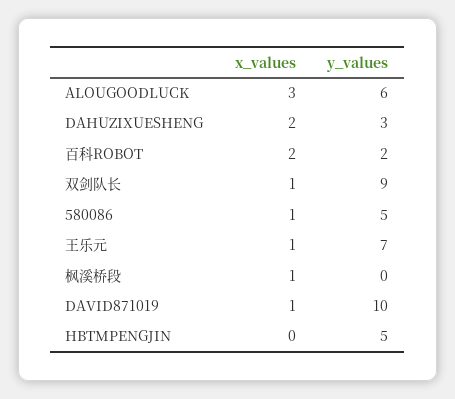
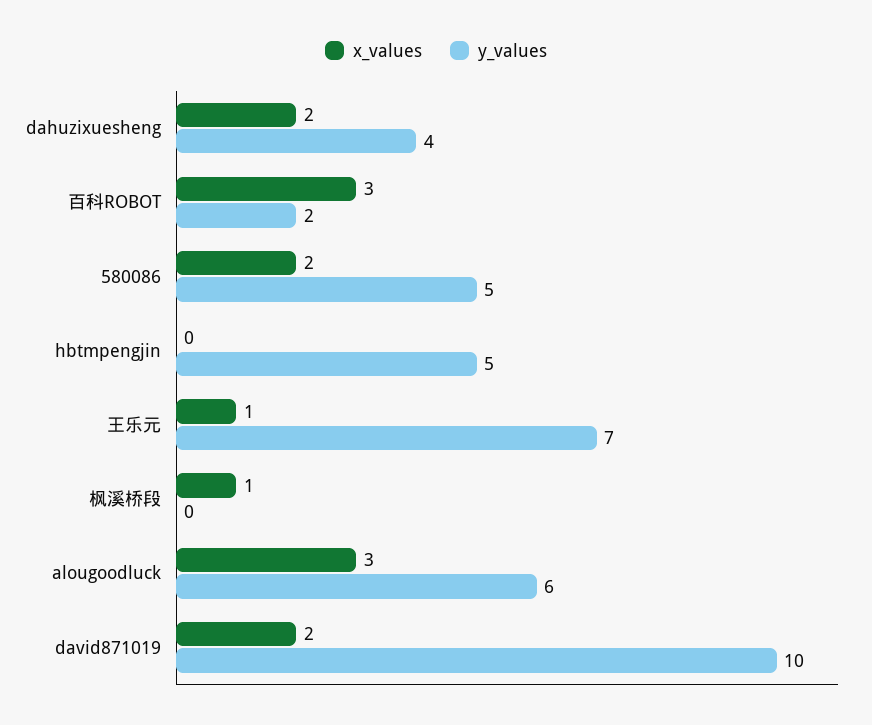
y_values, DAHUZIXUESHENG: 3 -> 4
x_values, 百科ROBOT: 2 -> 3
x_values, 双剑队长: 1 -> none
y_values, 双剑队长: 9 -> none
x_values, 580086: 1 -> 2
x_values, DAVID871019: 1 -> 2

